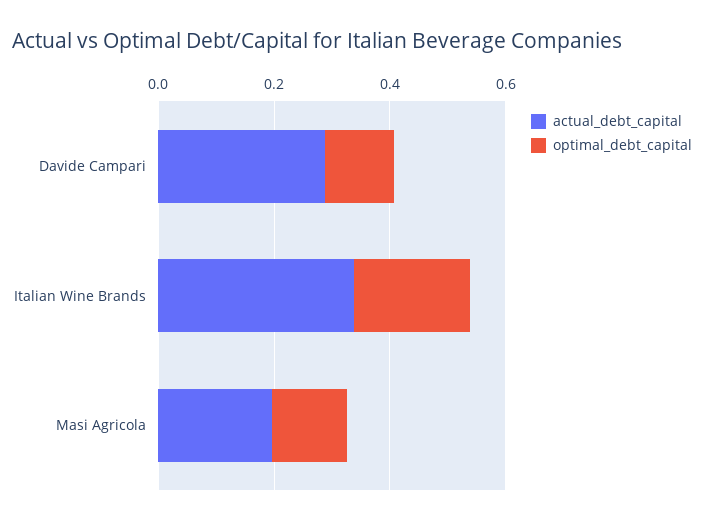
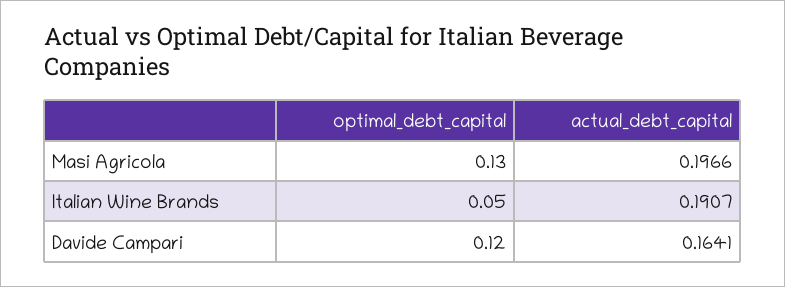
actual_debt_capital, Davide Campari: 0.3 -> 0.1641
actual_debt_capital, Italian Wine Brands: 0.35 -> 0.1907
optimal_debt_capital, Italian Wine Brands: 0.2 -> 0.05

